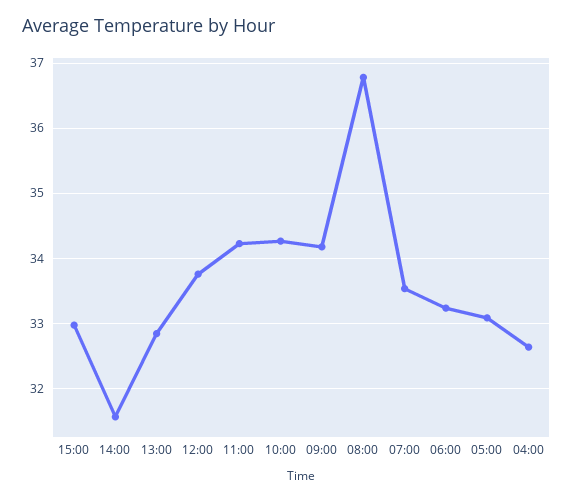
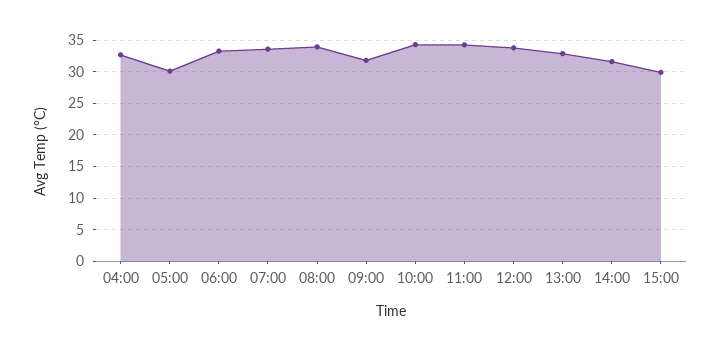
15:00: 33 -> 30
09:00: 34.2 -> 32
08:00: 36.8 -> 34
05:00: 33.1 -> 30

